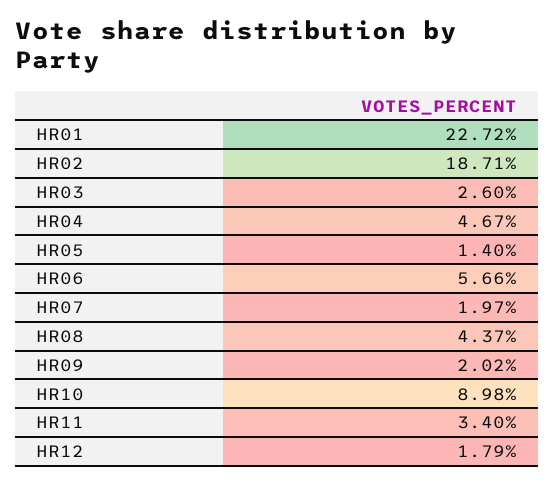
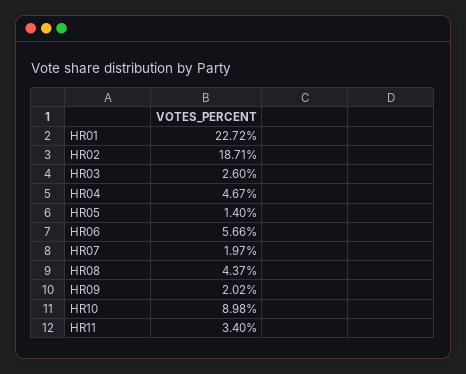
HR12: 1.79 -> none

